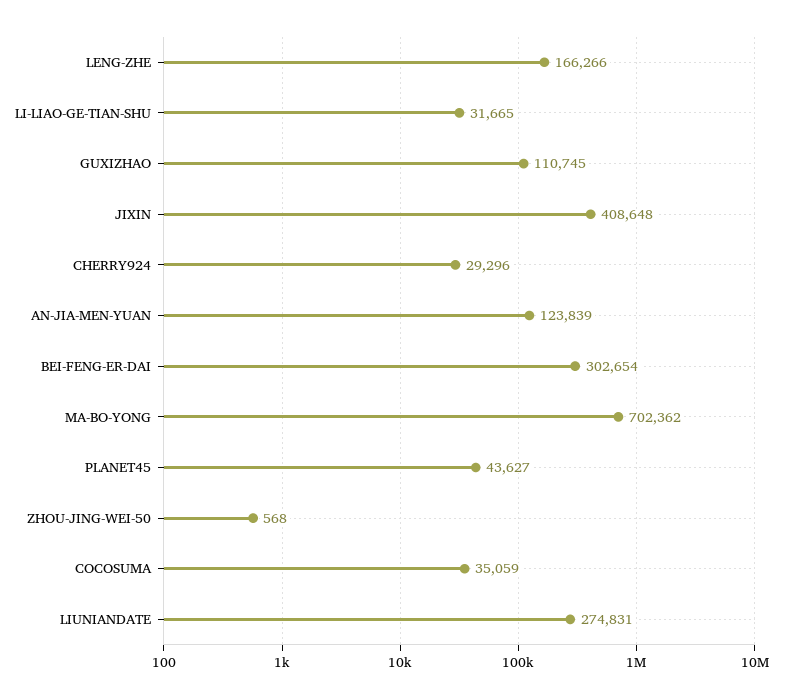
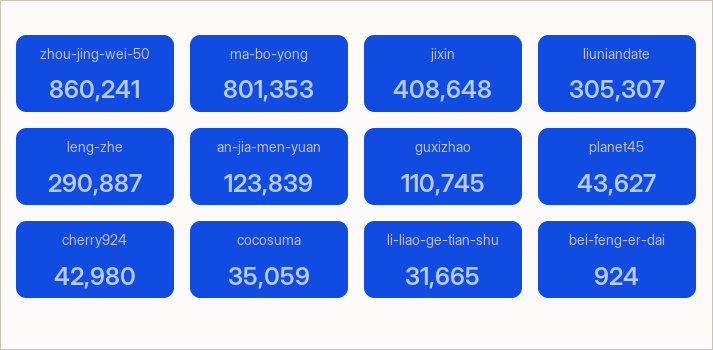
LENG-ZHE: 166266 -> 290887
CHERRY924: 29296 -> 42980
BEI-FENG-ER-DAI: 302654 -> 924
MA-BO-YONG: 702362 -> 801353
ZHOU-JING-WEI-50: 568 -> 860241
LIUNIANDATE: 274831 -> 305307

